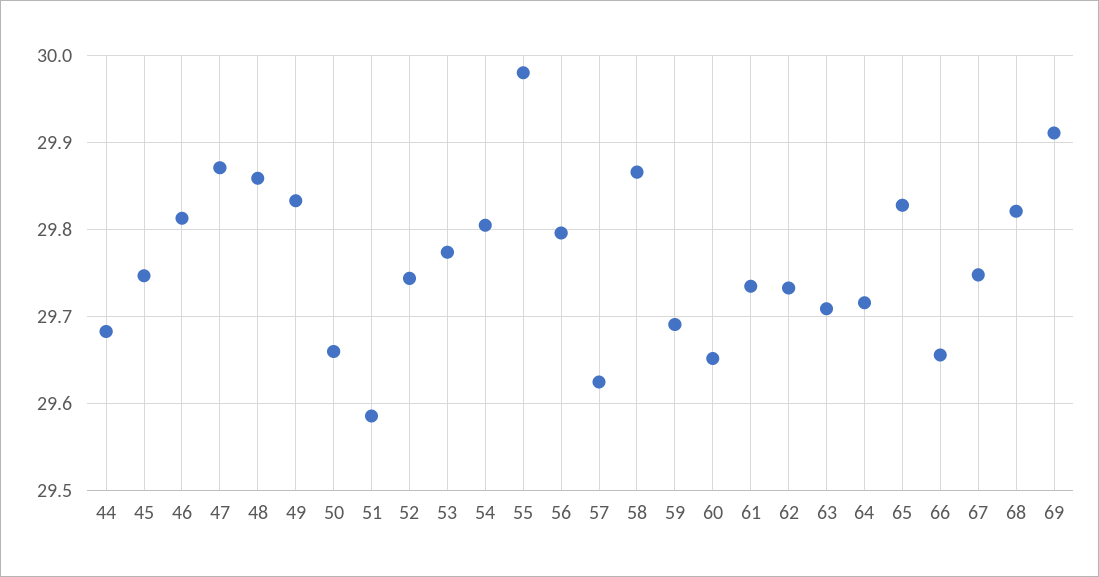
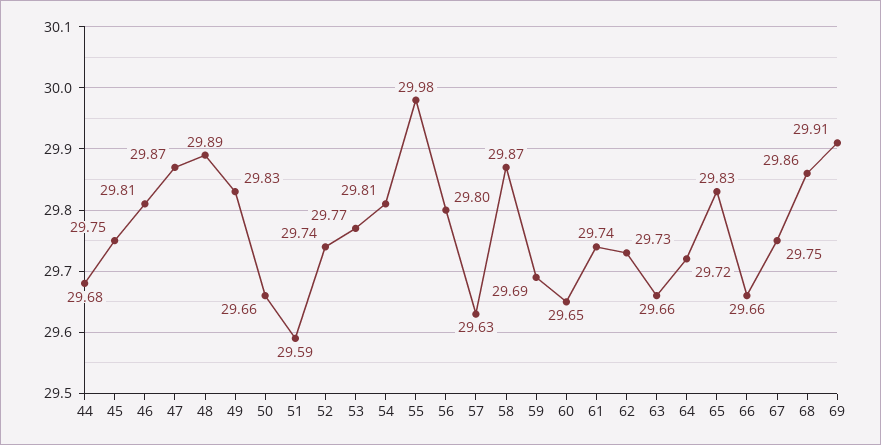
48: 29.86 -> 29.89
63: 29.71 -> 29.66
68: 29.82 -> 29.86

